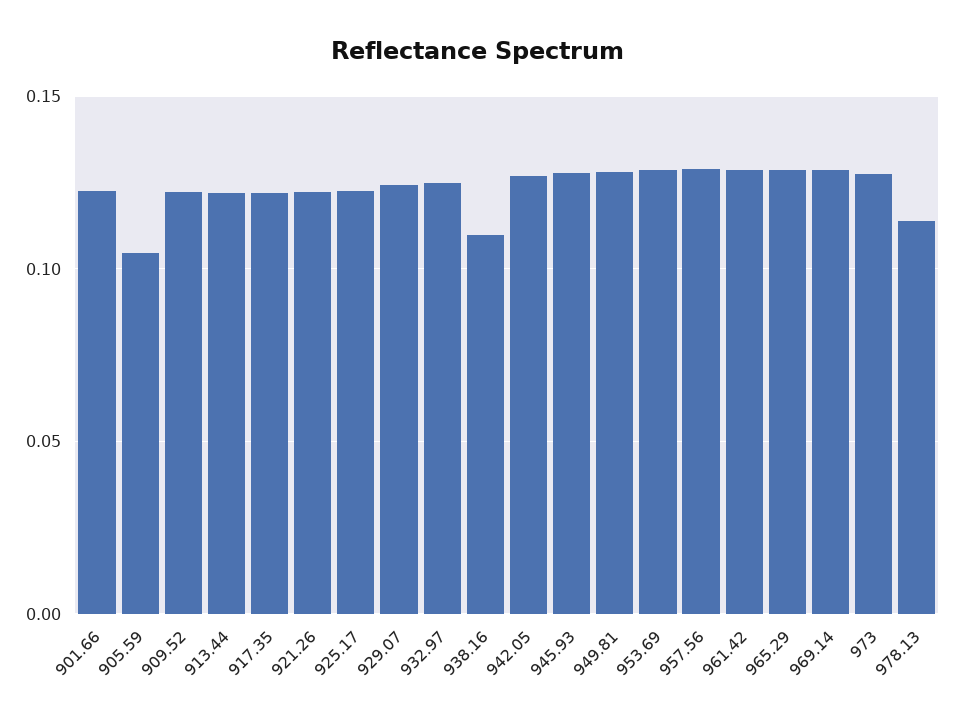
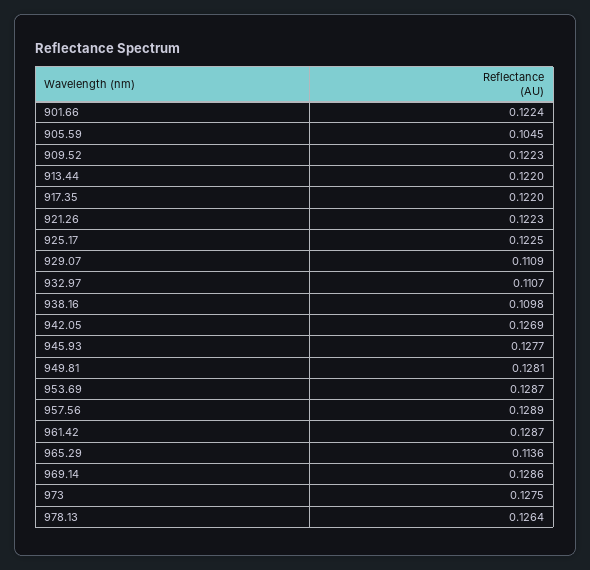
929.07: 0.125 -> 0.1109
932.97: 0.125 -> 0.1107
965.29: 0.13 -> 0.1136
978.13: 0.115 -> 0.1264

